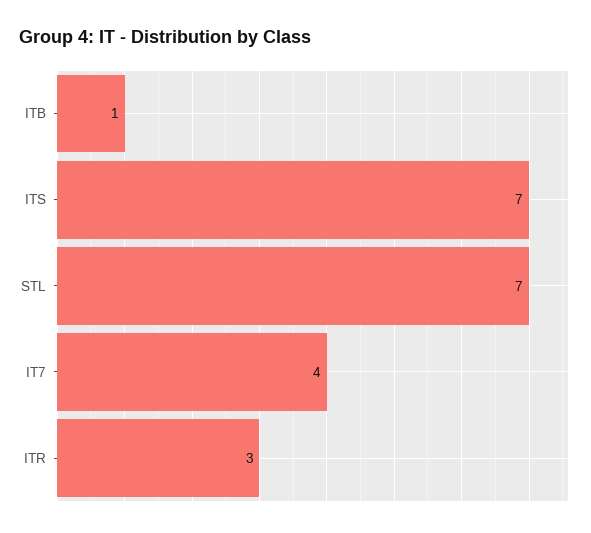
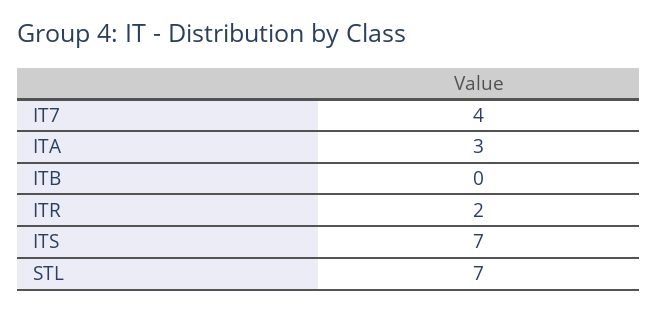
ITB: 1 -> 0
ITR: 3 -> 2
ITA: none -> 3

